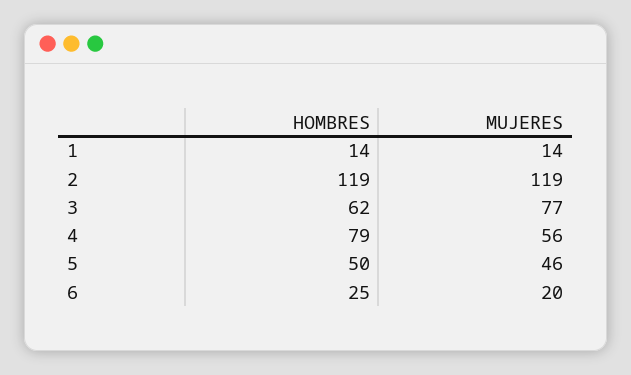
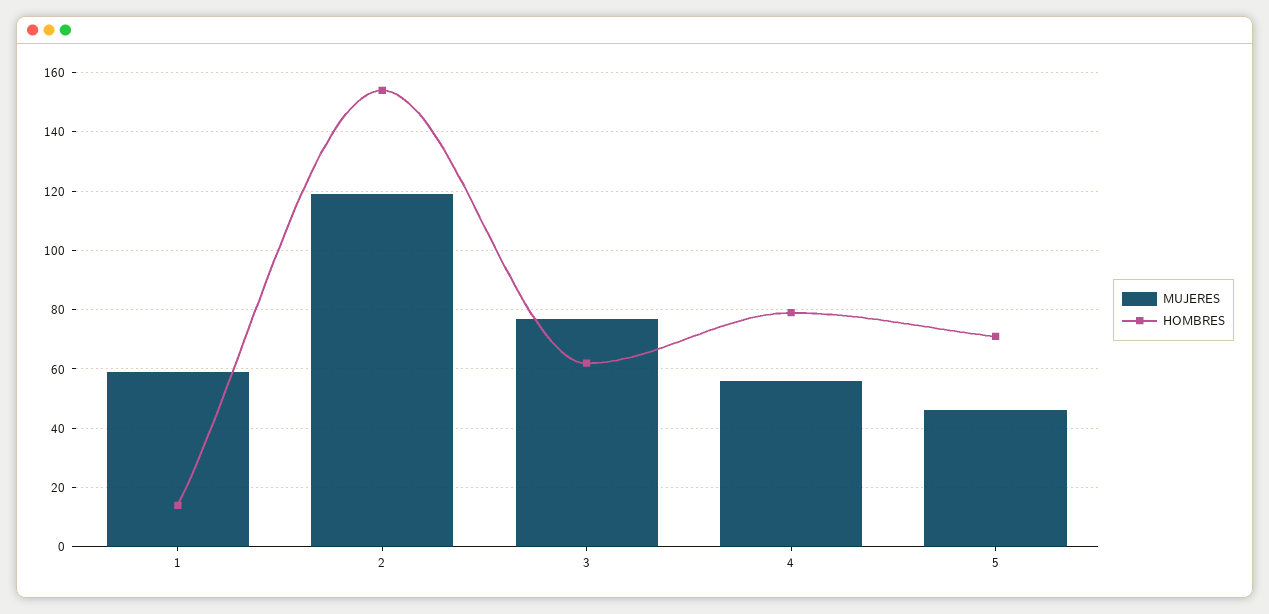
MUJERES, 1: 14 -> 60
HOMBRES, 2: 119 -> 155
HOMBRES, 5: 50 -> 70
HOMBRES, 6: 25 -> none
MUJERES, 6: 20 -> none

